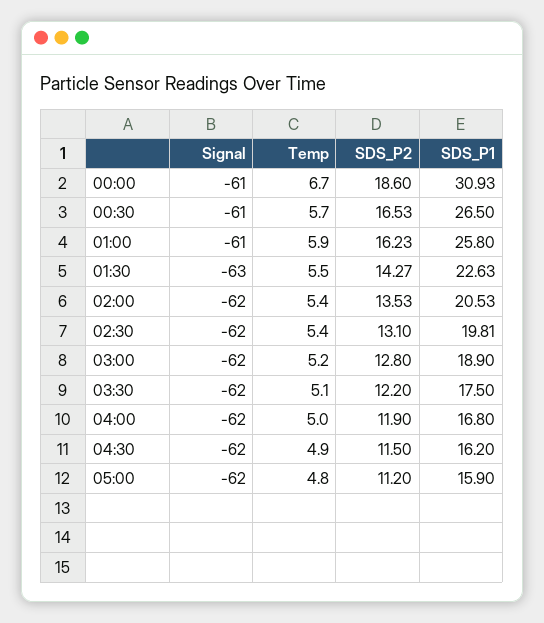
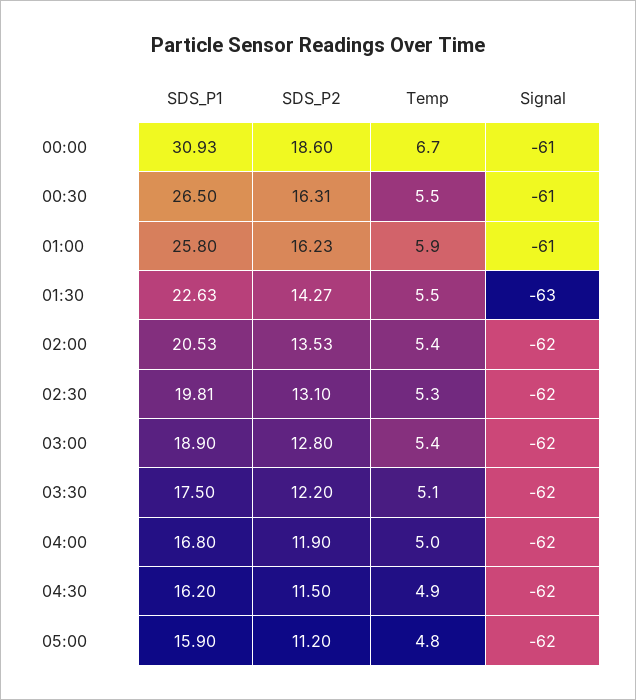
Temp, 00:30: 5.7 -> 5.5
SDS_P2, 00:30: 16.53 -> 16.31
Temp, 02:30: 5.4 -> 5.3
Temp, 03:00: 5.2 -> 5.4

